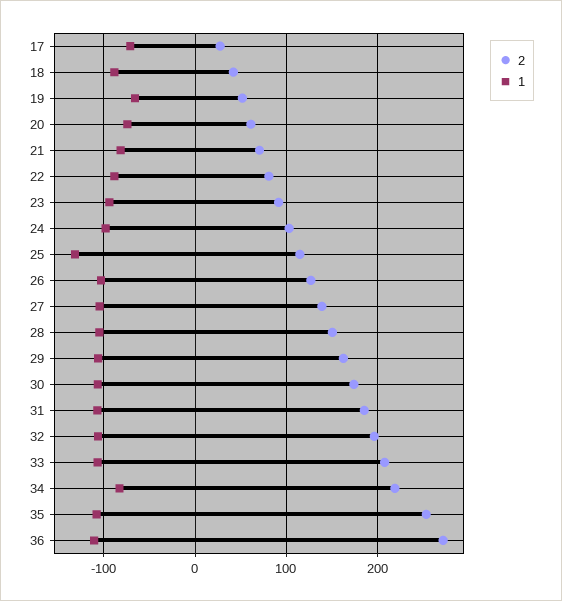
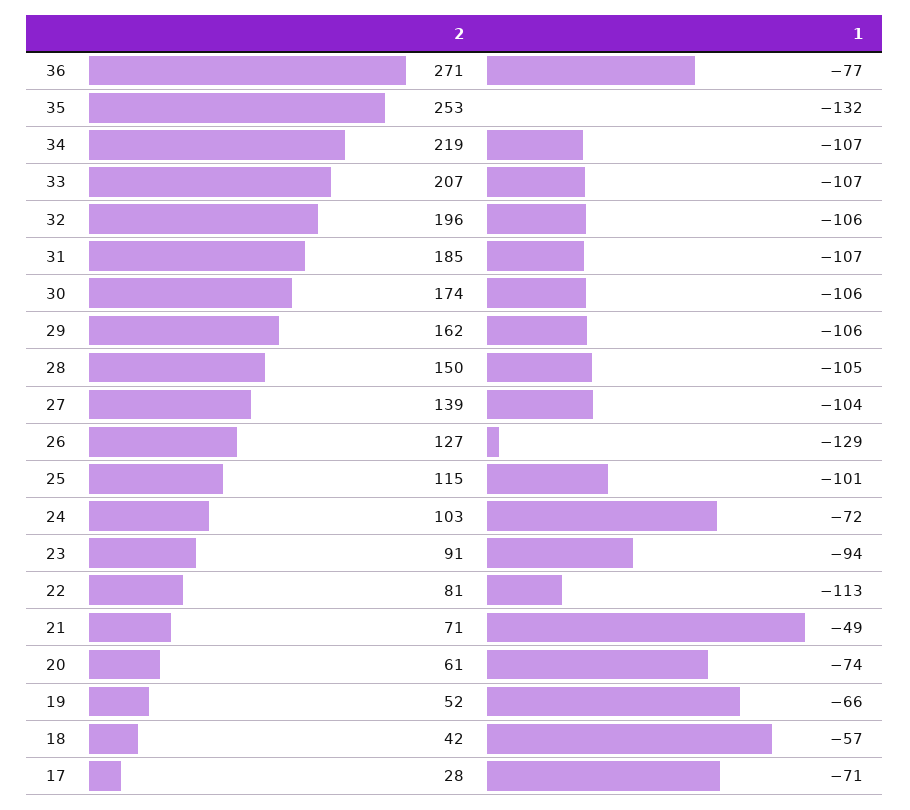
1, 18: -90 -> -57
1, 21: -80 -> -49
1, 22: -90 -> -113
1, 24: -100 -> -72
1, 25: -130 -> -101
1, 26: -100 -> -129
1, 34: -80 -> -107
1, 35: -110 -> -132
1, 36: -110 -> -77

